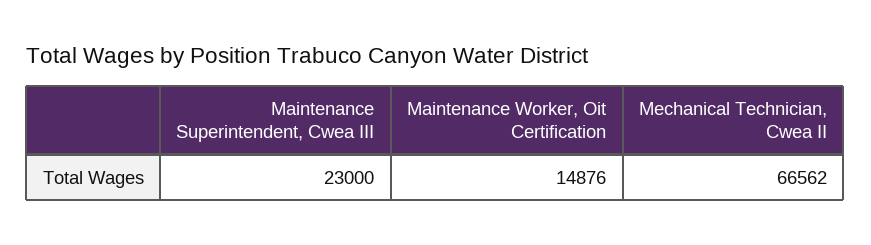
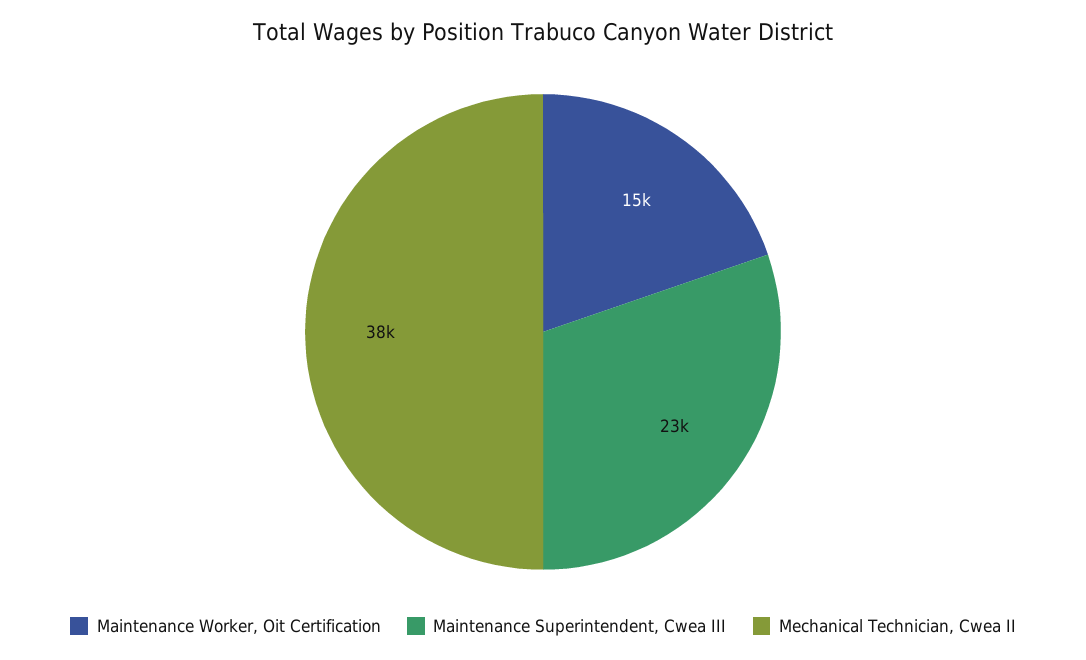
Mechanical Technician, Cwea II: 66562 -> 38000

